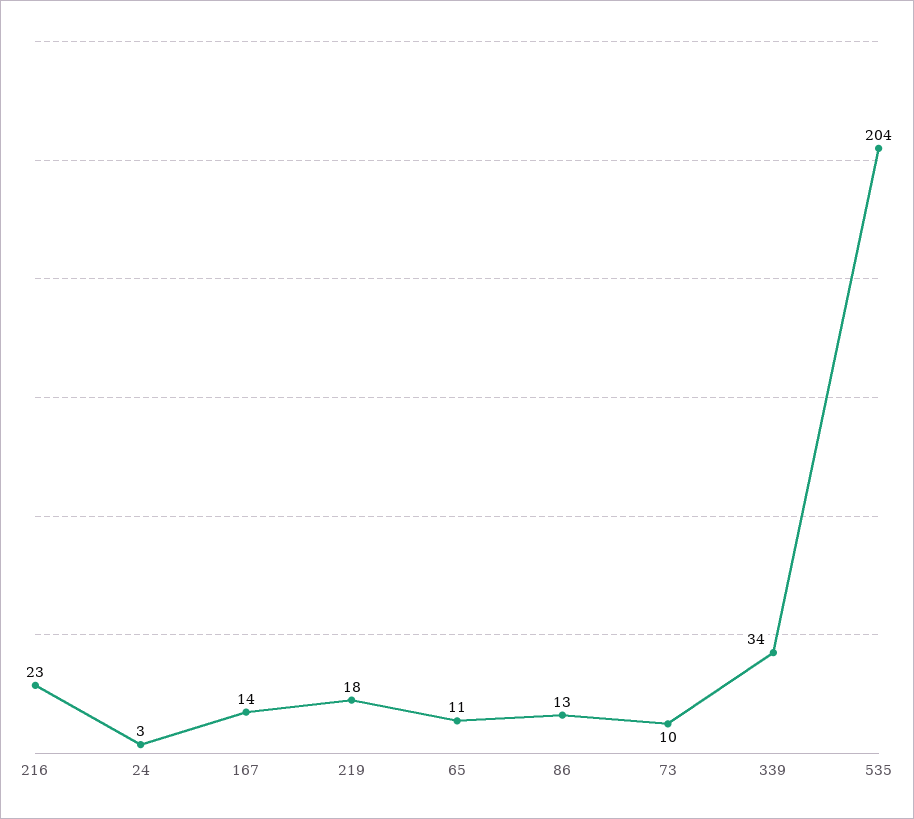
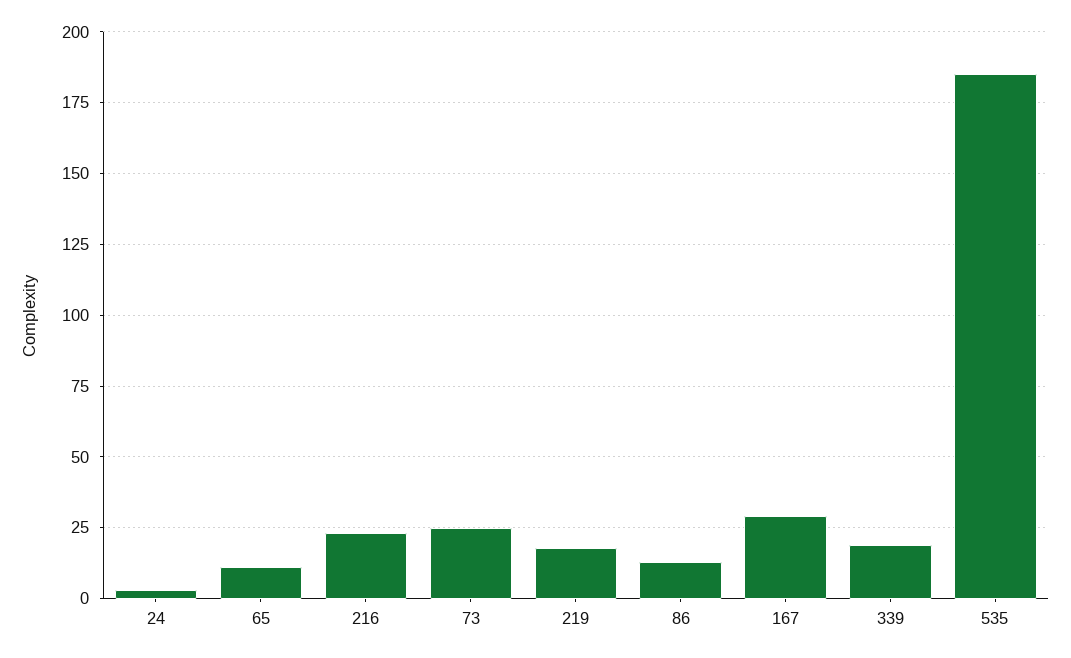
167: 14 -> 30
73: 10 -> 25
339: 34 -> 20
535: 204 -> 185

